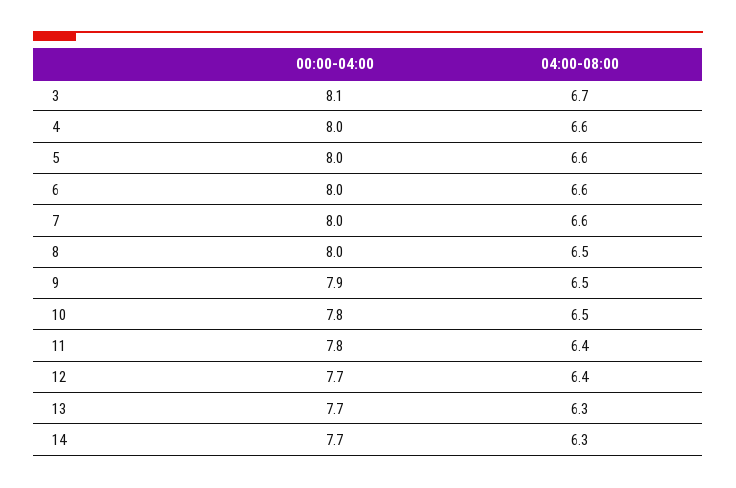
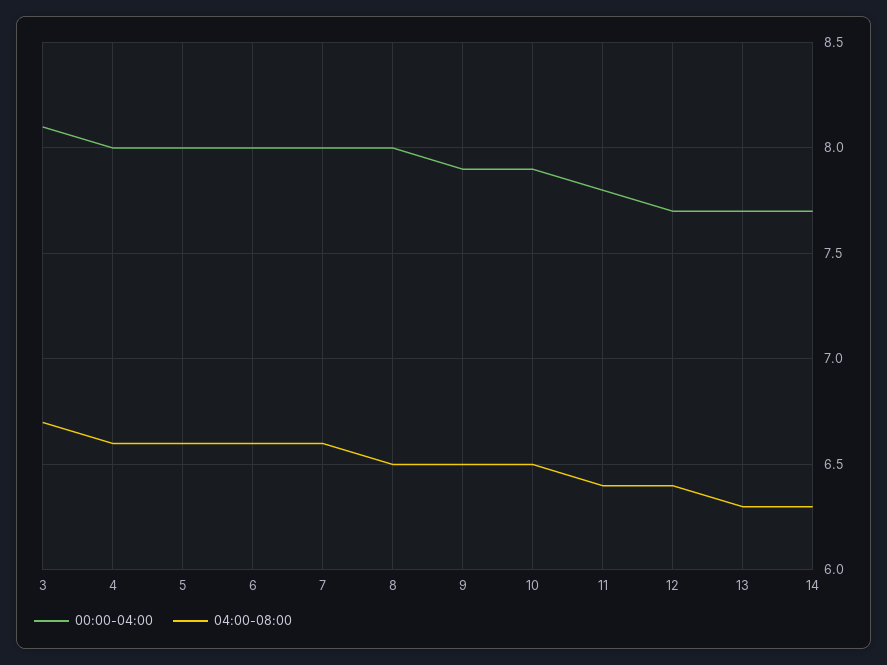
00:00-04:00, 10: 7.8 -> 7.9

